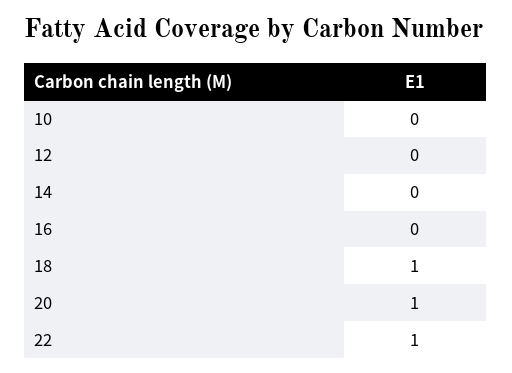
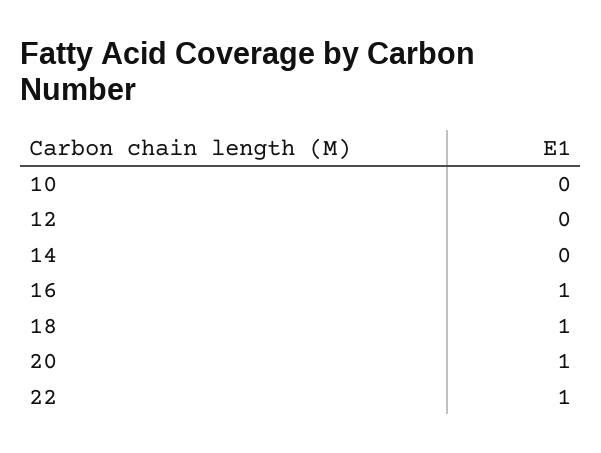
16: 0 -> 1

